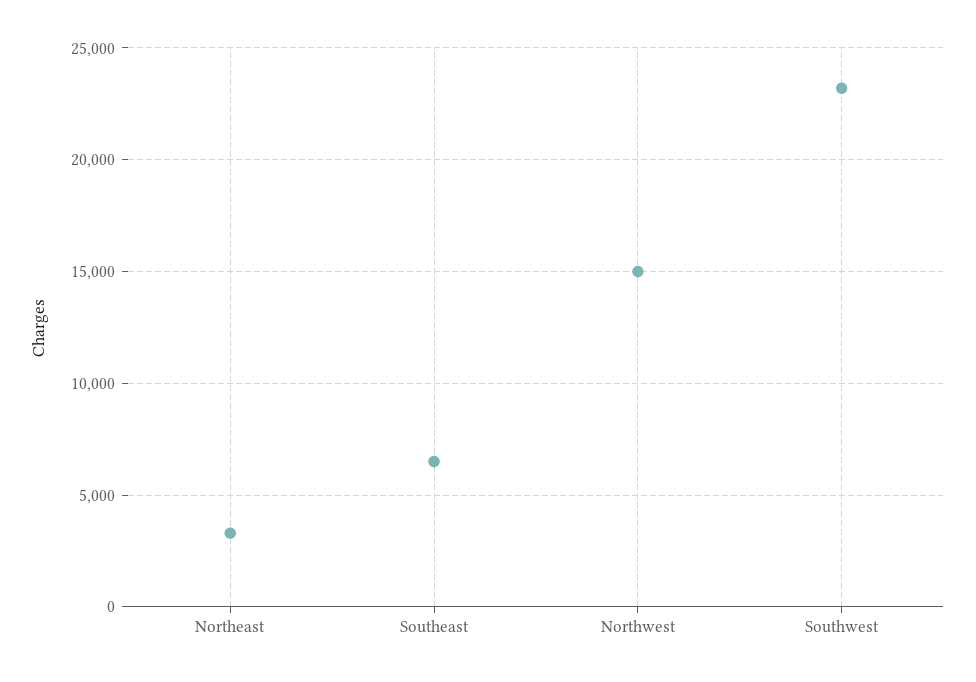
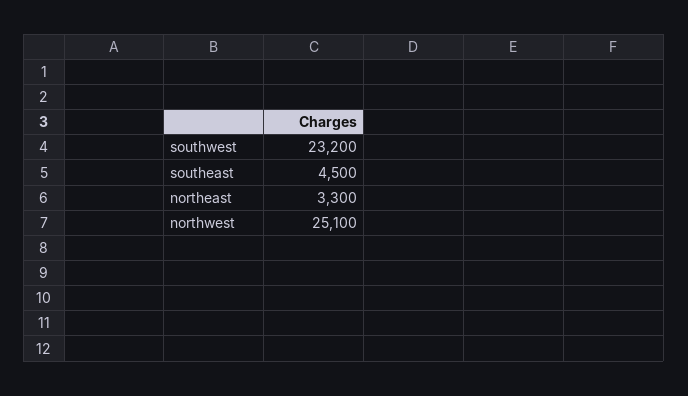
Southeast: 6500 -> 4500
Northwest: 15000 -> 25100

